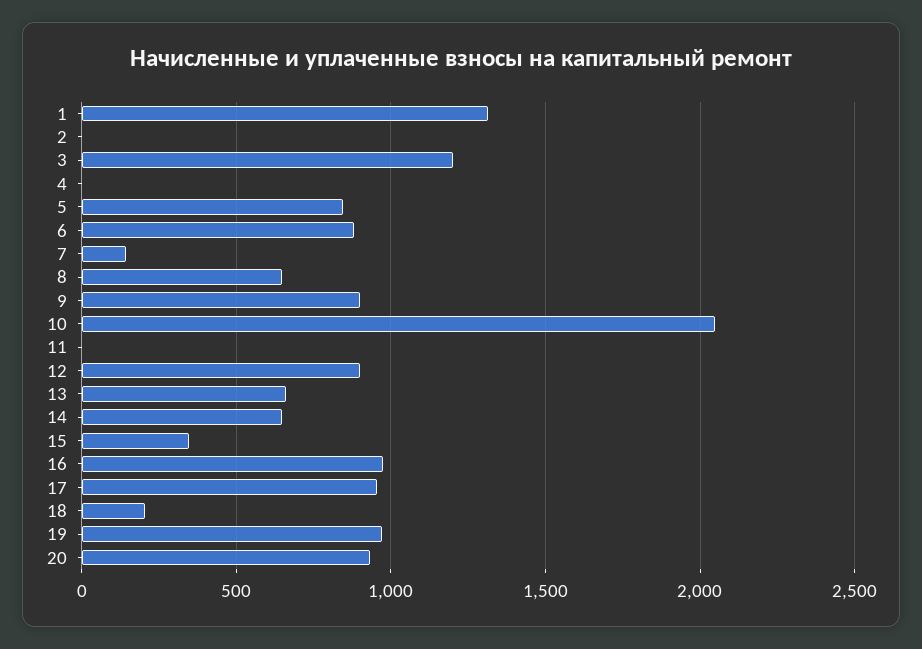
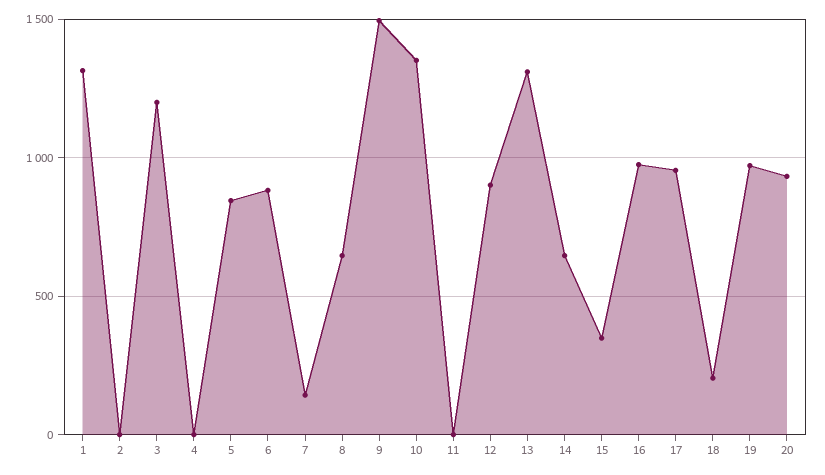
9: 900 -> 1500
10: 2050 -> 1350
13: 650 -> 1300

